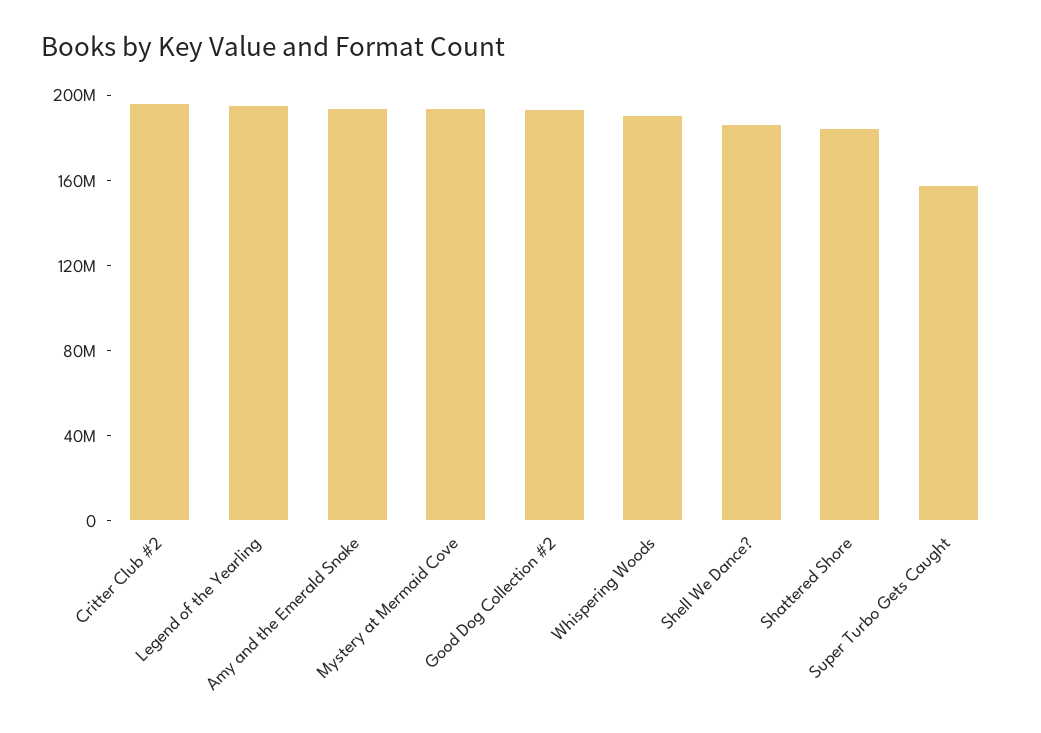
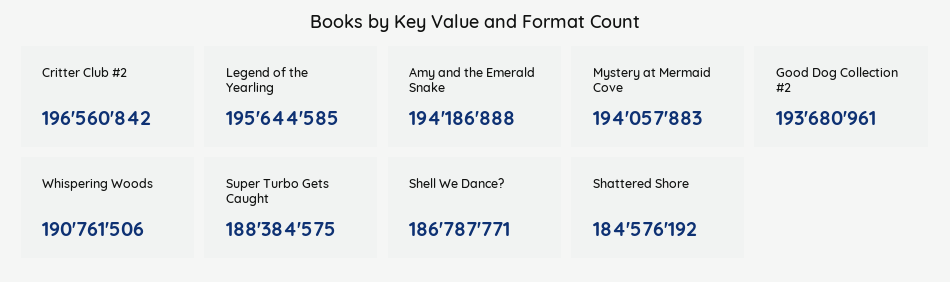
Super Turbo Gets Caught: 160000000 -> 188384575

